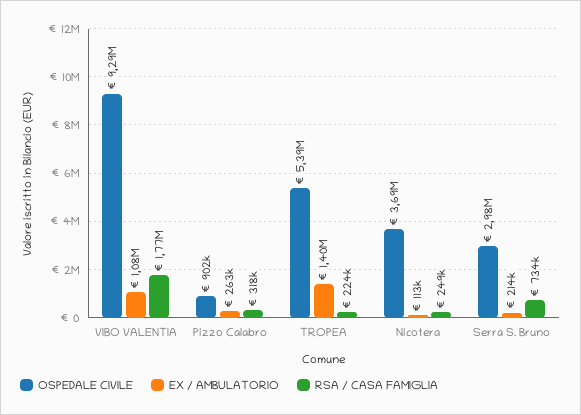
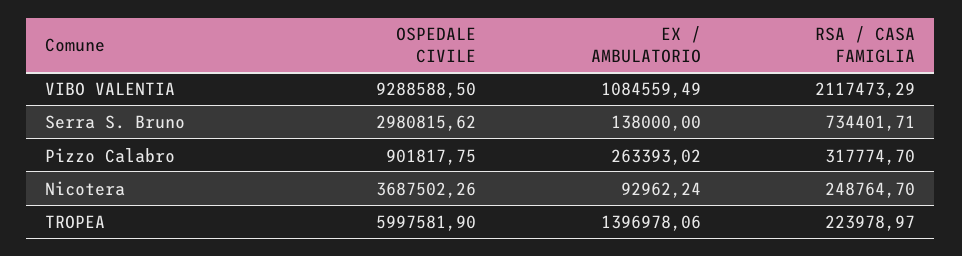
RSA / CASA FAMIGLIA, VIBO VALENTIA: 1770000 -> 2117473.29
OSPEDALE CIVILE, TROPEA: 5390000 -> 5997581.9
EX / AMBULATORIO, Nicotera: 113000 -> 92962.24
EX / AMBULATORIO, Serra S. Bruno: 214000 -> 138000

